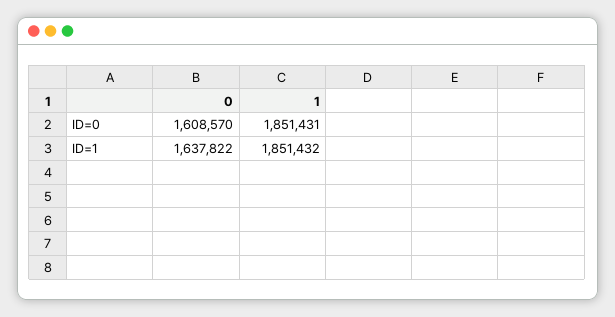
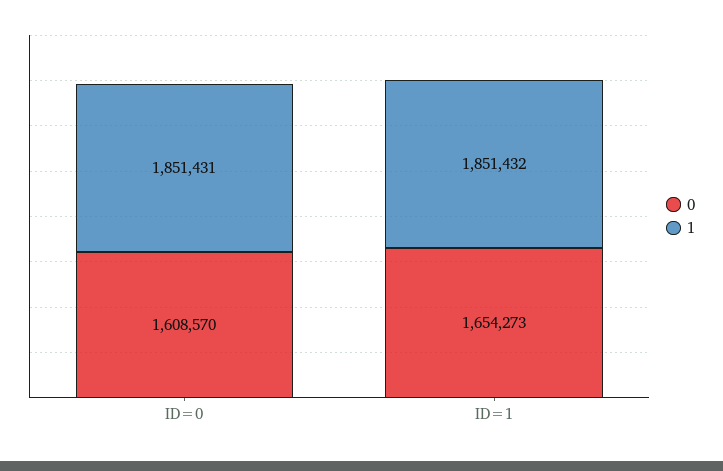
0, ID=1: 1637822 -> 1654273

